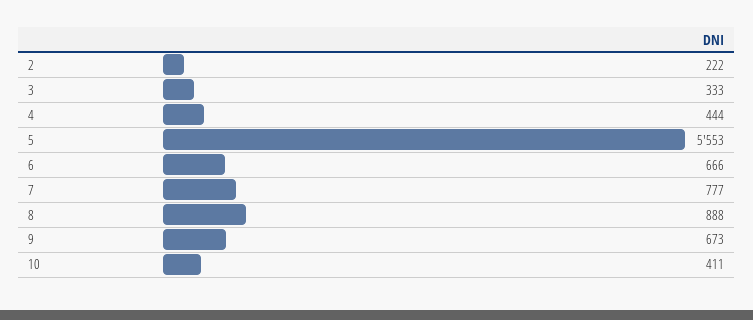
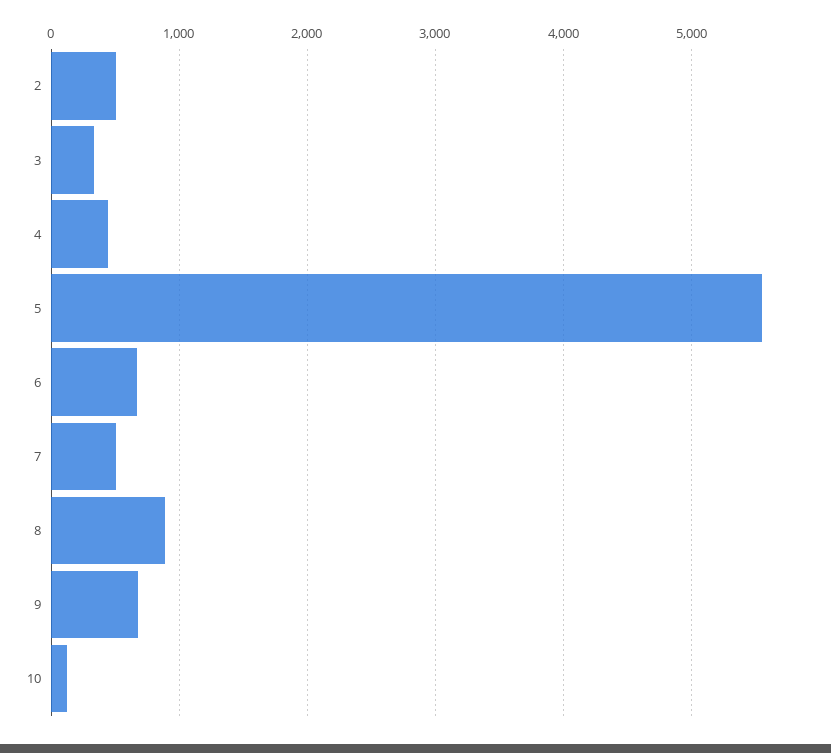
2: 222 -> 500
7: 777 -> 500
10: 411 -> 100

